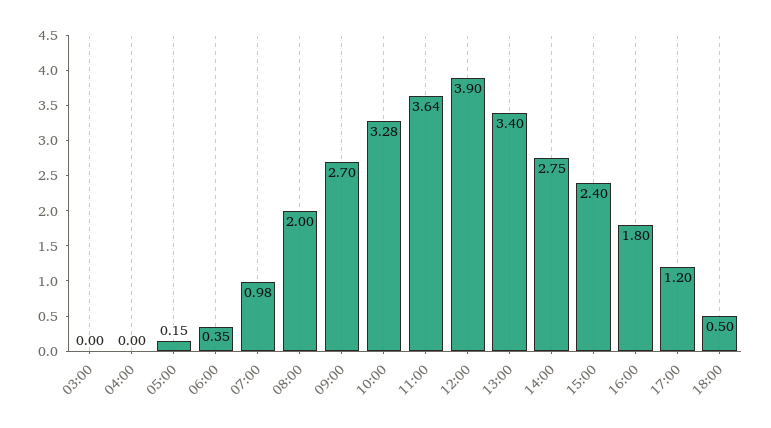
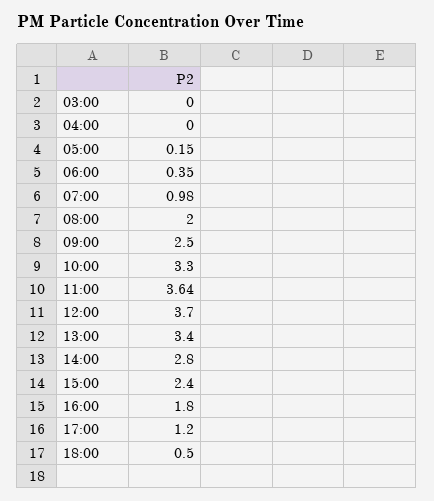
09:00: 2.7 -> 2.5
10:00: 3.28 -> 3.3
12:00: 3.9 -> 3.7
14:00: 2.75 -> 2.8

